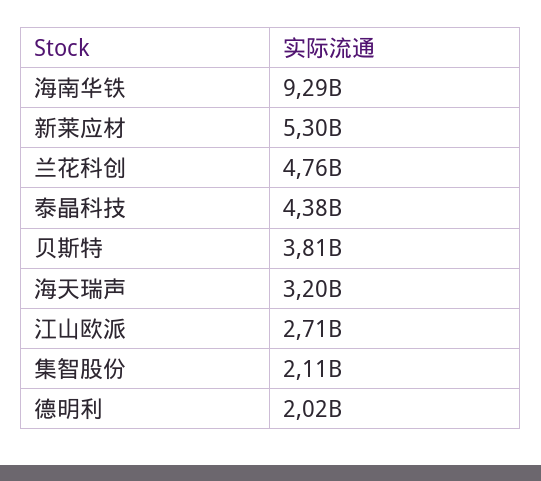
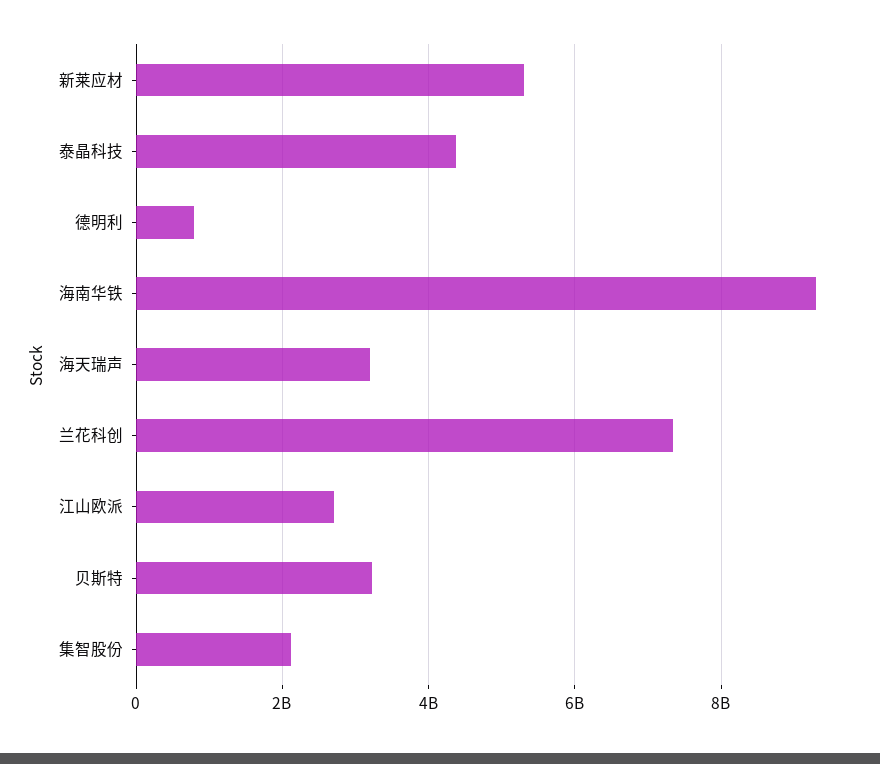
兰花科创: 4760000000 -> 7400000000
贝斯特: 3810000000 -> 3200000000
德明利: 2020000000 -> 800000000

